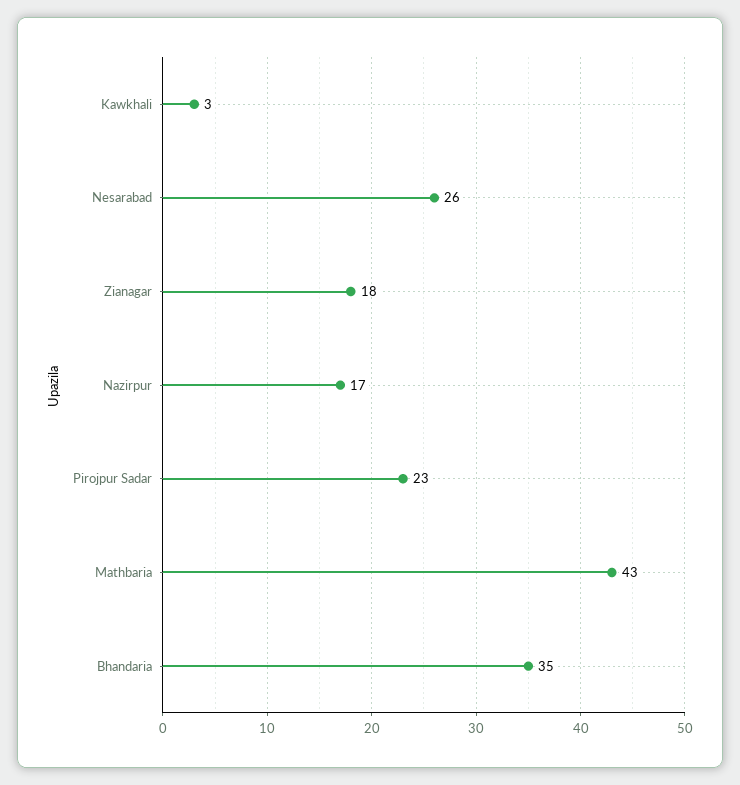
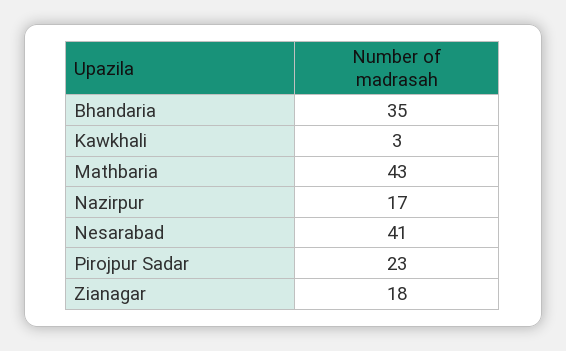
Nesarabad: 26 -> 41

